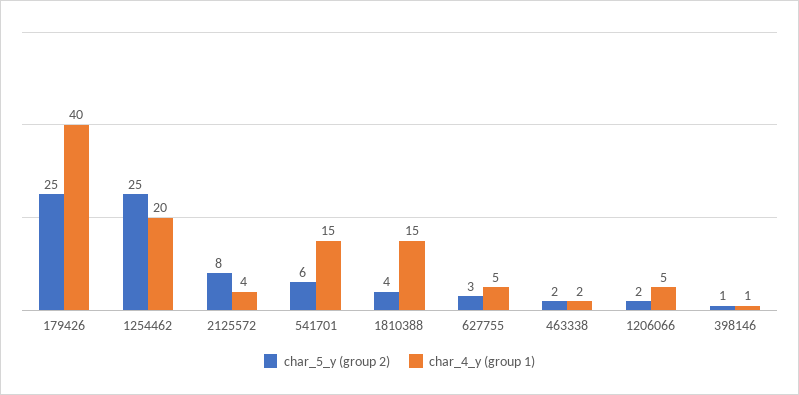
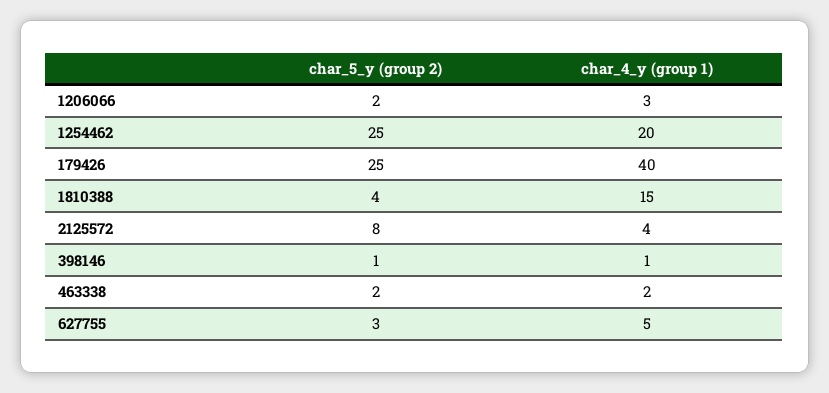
char_5_y (group 2), 541701: 6 -> none
char_4_y (group 1), 541701: 15 -> none
char_4_y (group 1), 1206066: 5 -> 3

